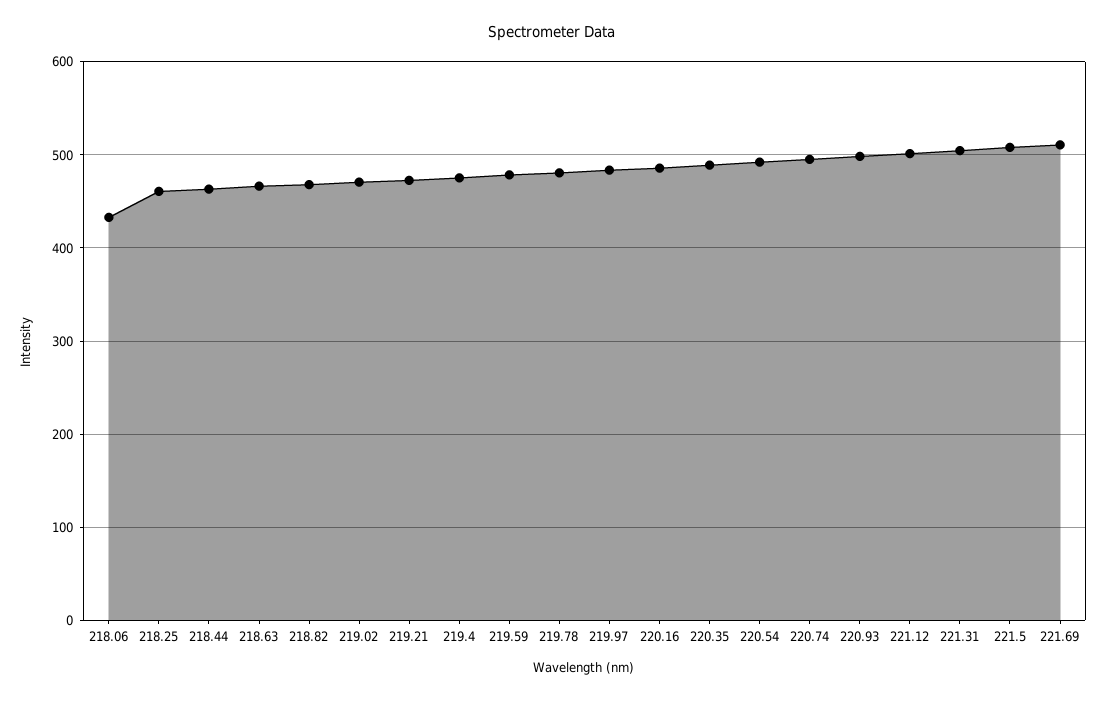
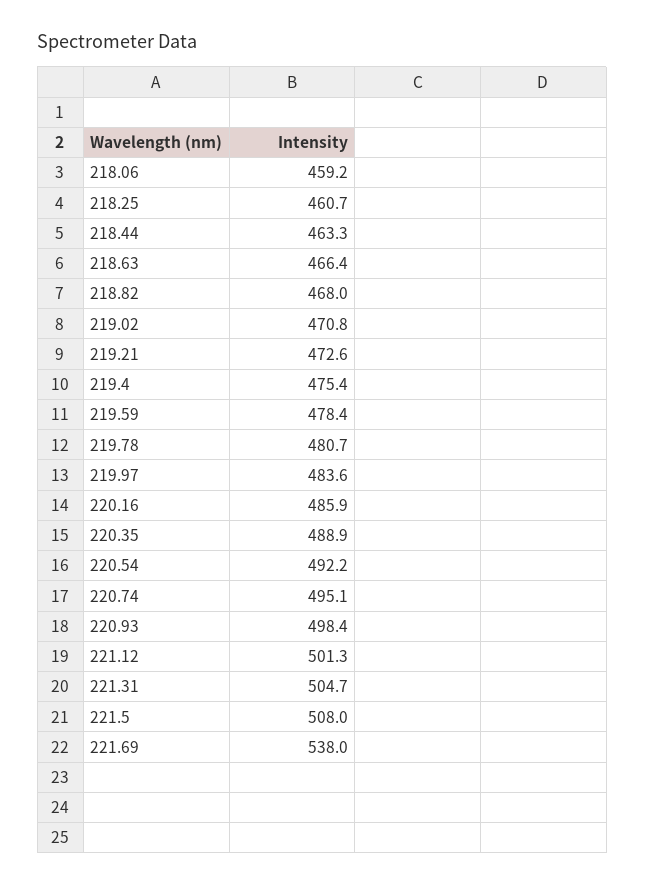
218.06: 430 -> 459.2
221.69: 510 -> 538

